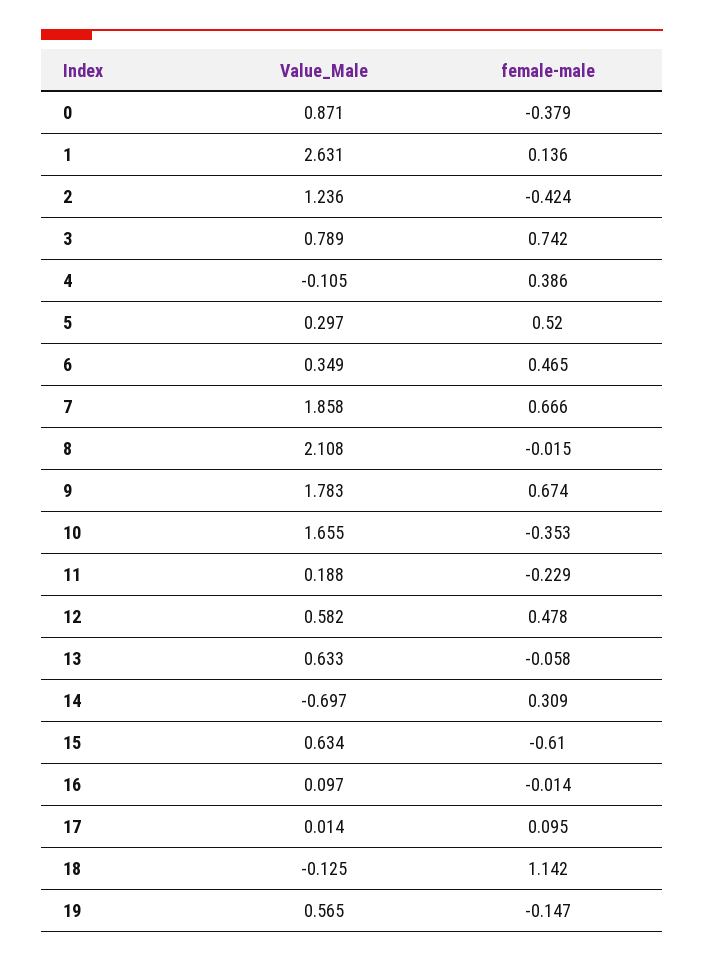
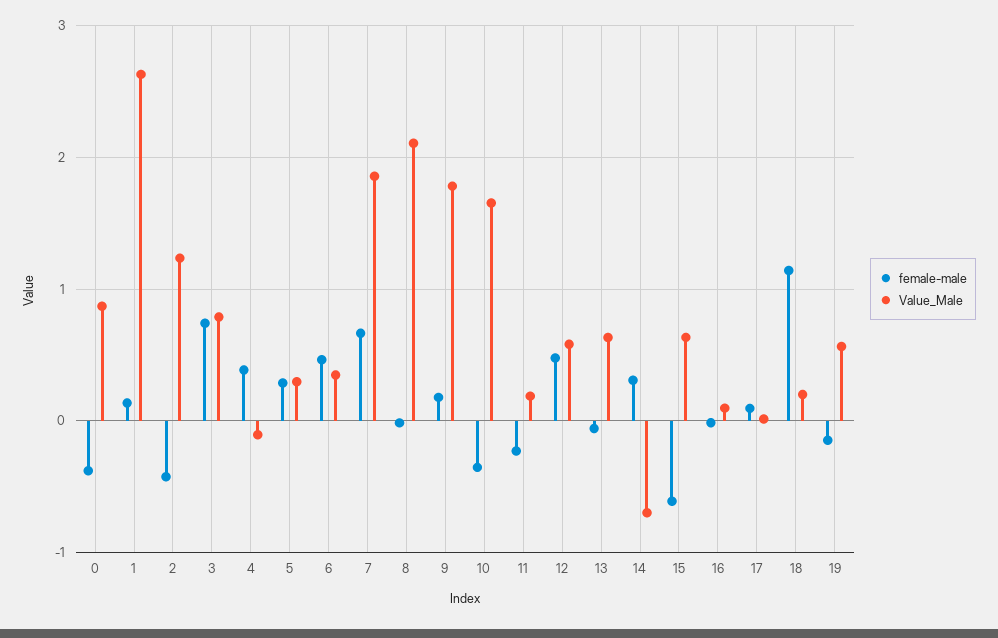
female-male, 5: 0.52 -> 0.3
female-male, 9: 0.674 -> 0.2
Value_Male, 18: -0.125 -> 0.2

